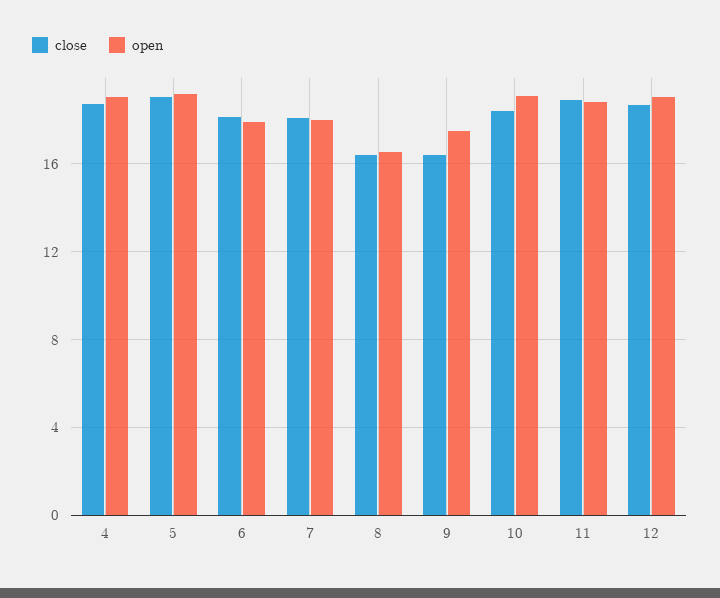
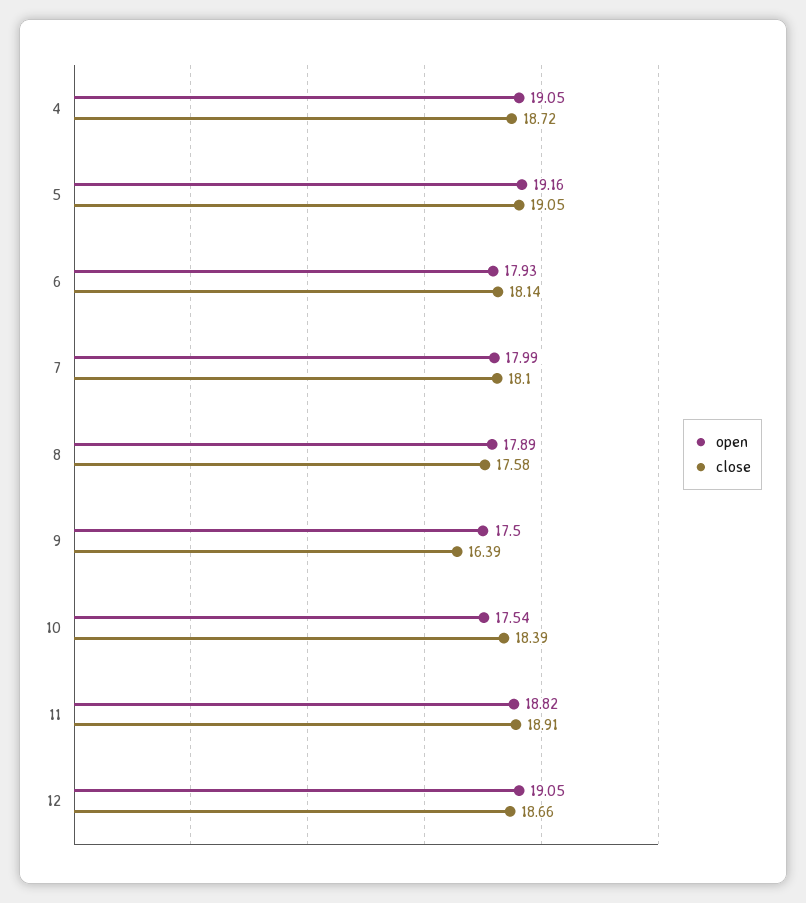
close, 8: 16.5 -> 17.58
open, 8: 16.5 -> 17.89
open, 10: 19 -> 17.54

